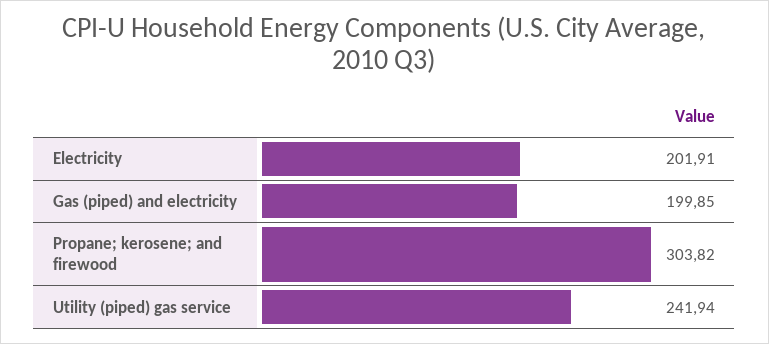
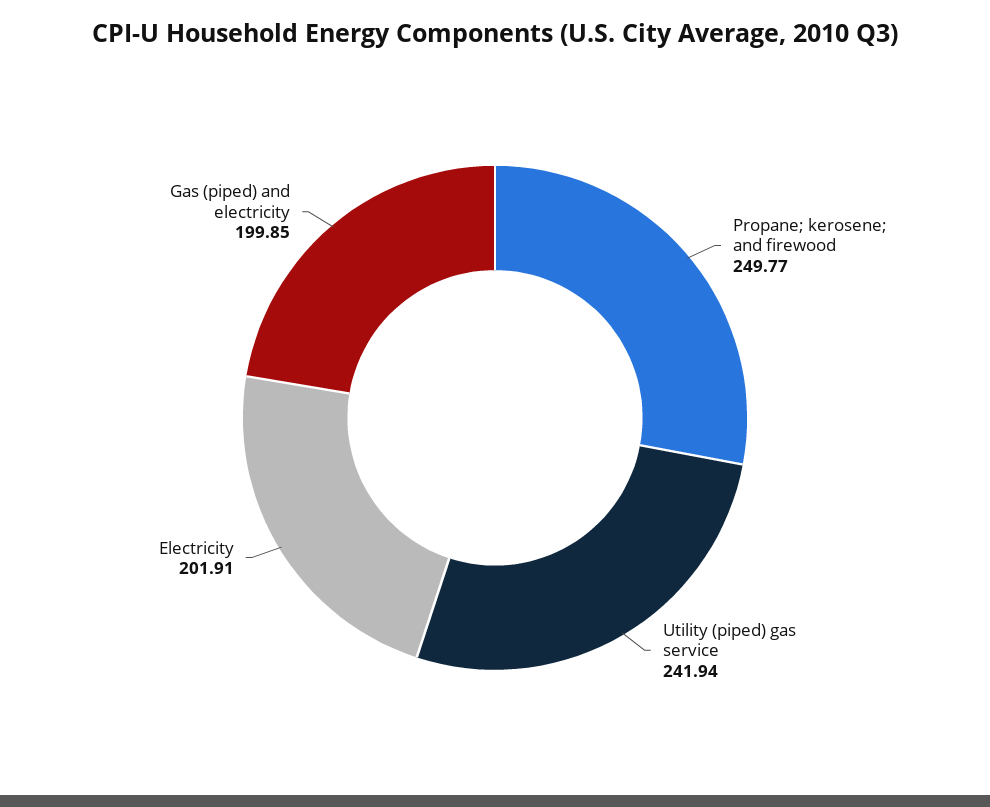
Propane; kerosene; and firewood: 303.82 -> 249.77

